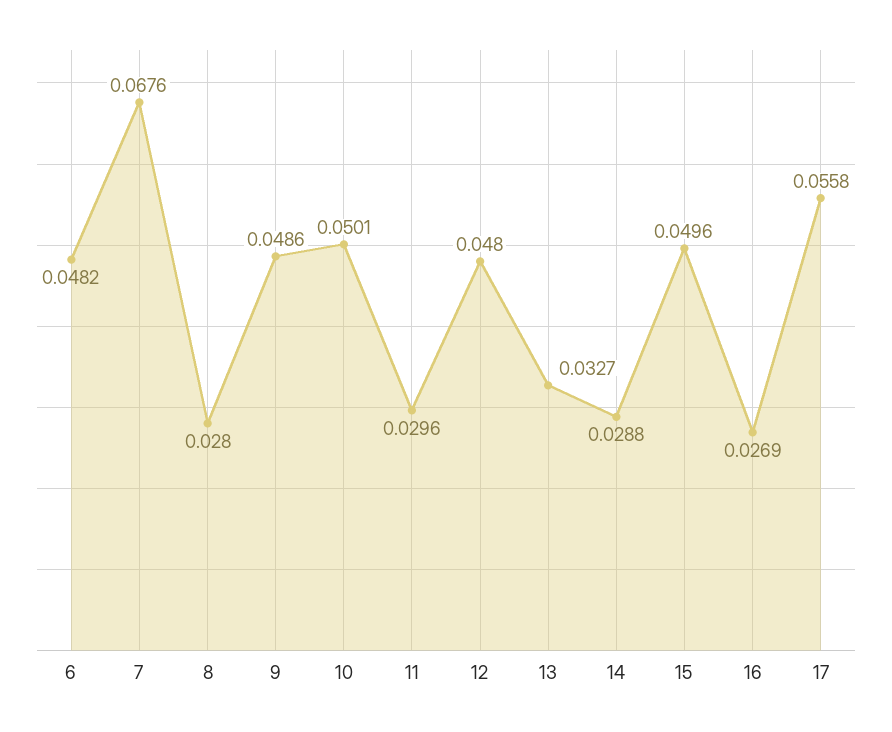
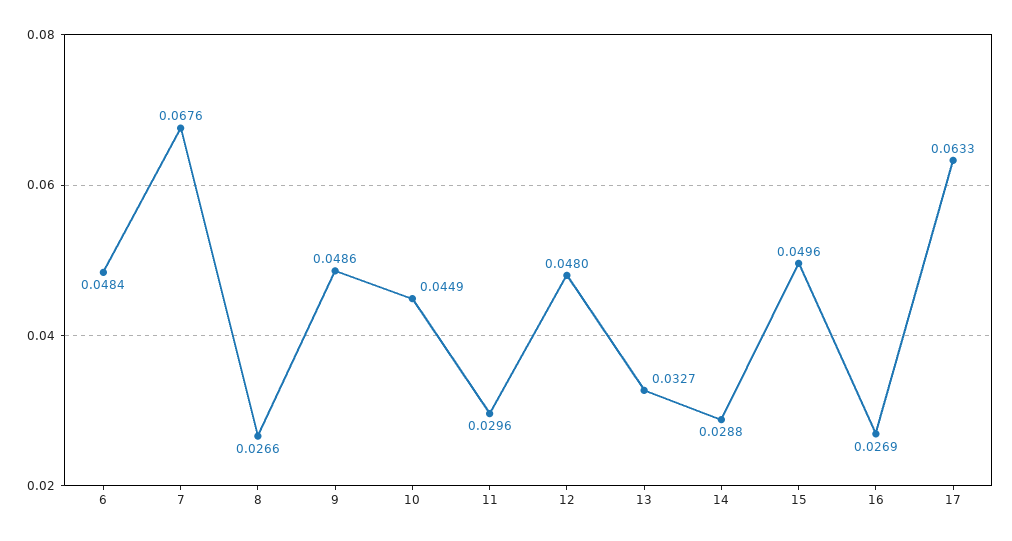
6: 0.0482 -> 0.0484
8: 0.028 -> 0.0266
10: 0.0501 -> 0.0449
17: 0.0558 -> 0.0633

